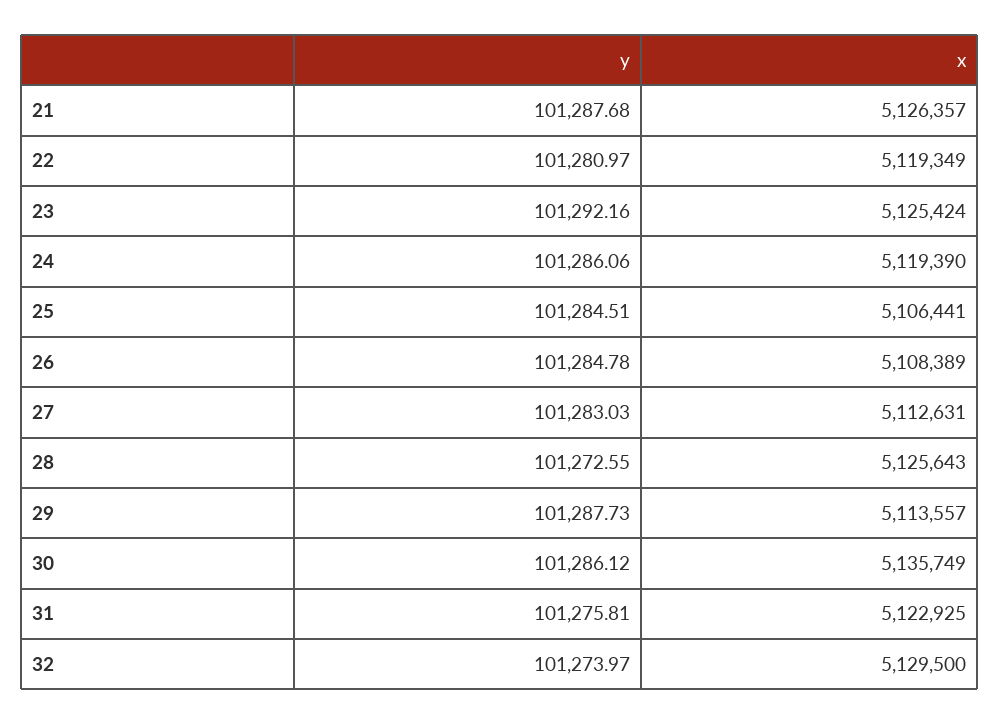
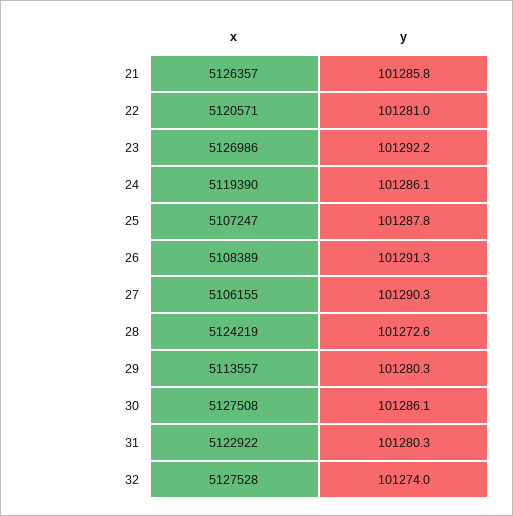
y, 21: 101287.68 -> 101285.8
x, 22: 5119349 -> 5120571
x, 23: 5125424 -> 5126986
y, 25: 101284.51 -> 101287.8
x, 25: 5106441 -> 5107247
y, 26: 101284.78 -> 101291.3
y, 27: 101283.03 -> 101290.3
x, 27: 5112631 -> 5106155
x, 28: 5125643 -> 5124219
y, 29: 101287.73 -> 101280.3
x, 30: 5135749 -> 5127508
y, 31: 101275.81 -> 101280.3
x, 31: 5122925 -> 5122922
x, 32: 5129500 -> 5127528

